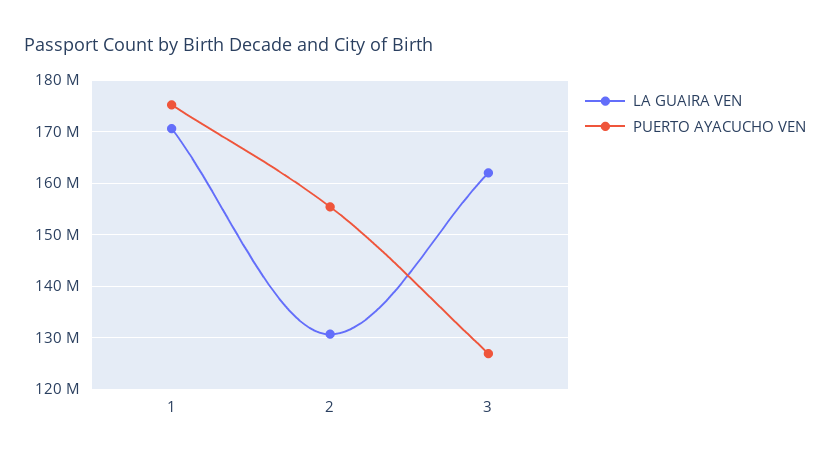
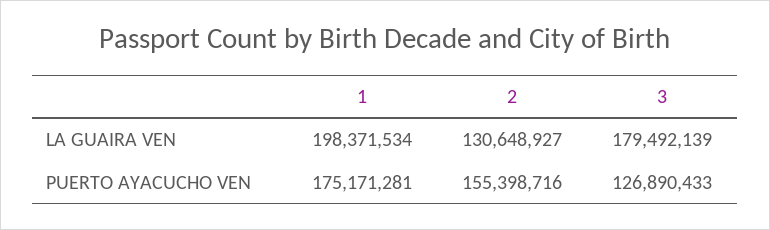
LA GUAIRA VEN, 1: 170000000 -> 198371534
LA GUAIRA VEN, 3: 162000000 -> 179492139

